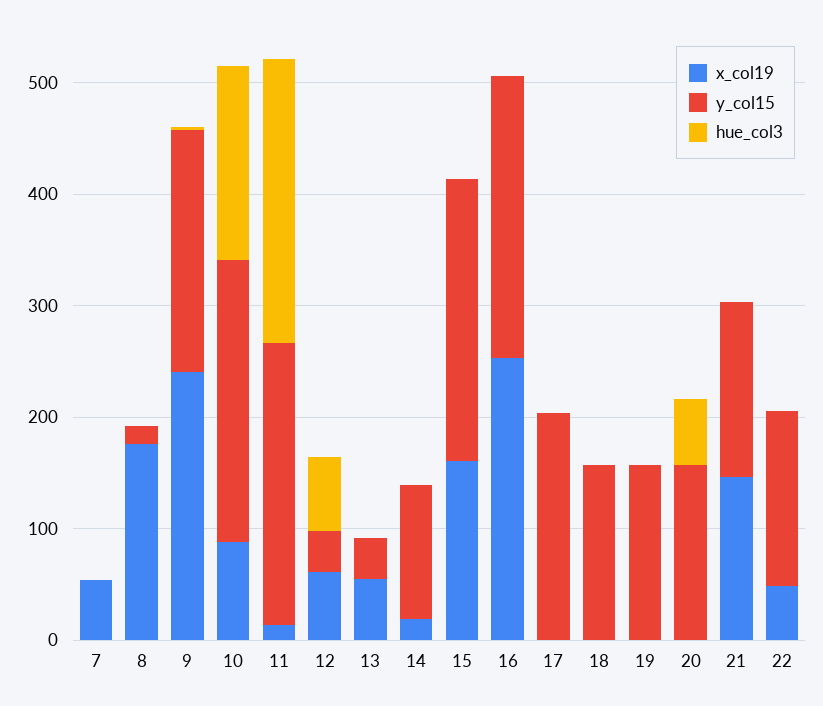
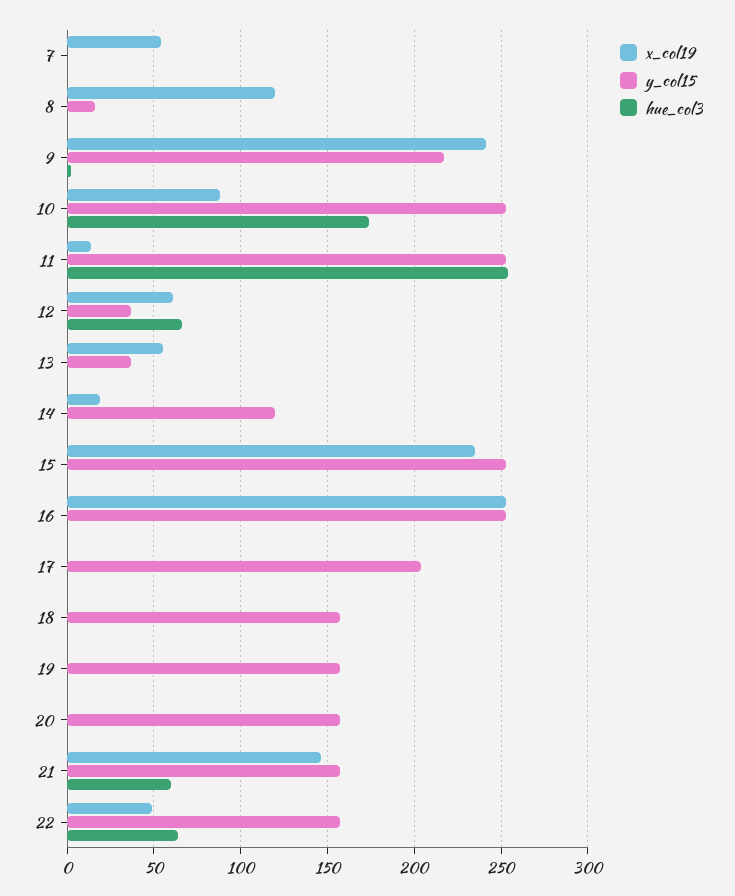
x_col19, 8: 180 -> 120
x_col19, 15: 160 -> 235
hue_col3, 20: 60 -> 0
hue_col3, 21: 0 -> 60
hue_col3, 22: 0 -> 65

